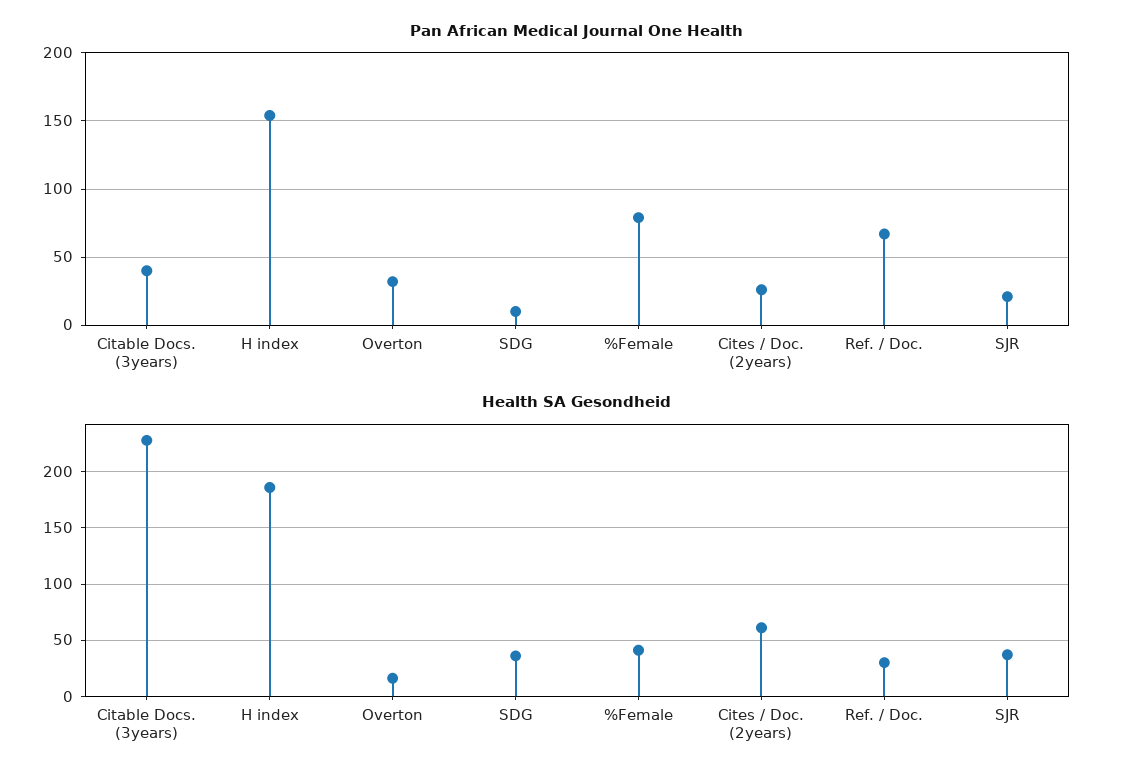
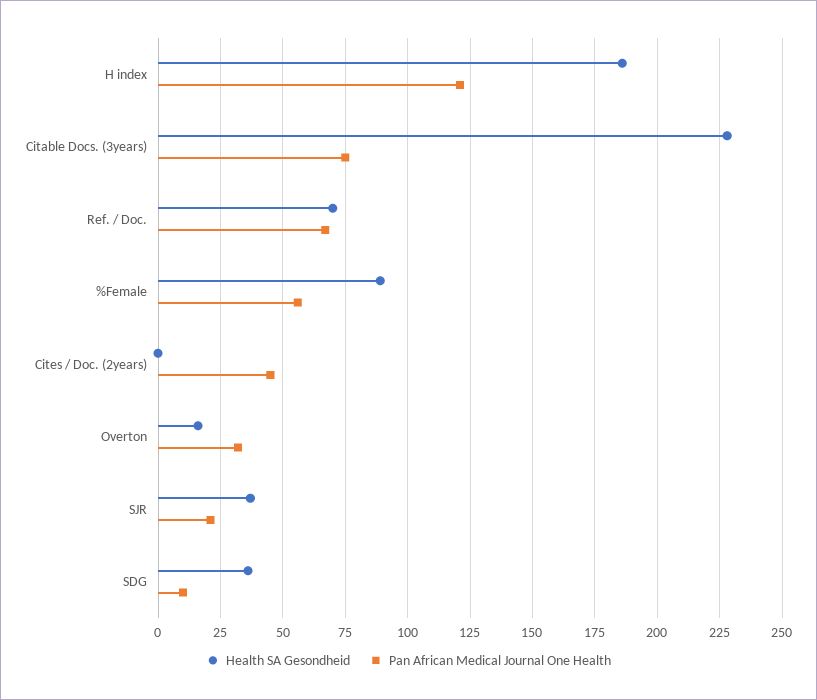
Pan African Medical Journal One Health, Citable Docs. (3years): 40 -> 75
Pan African Medical Journal One Health, H index: 155 -> 120
Pan African Medical Journal One Health, %Female: 80 -> 55
Pan African Medical Journal One Health, Cites / Doc. (2years): 25 -> 45
Health SA Gesondheid, %Female: 40 -> 90
Health SA Gesondheid, Cites / Doc. (2years): 60 -> 0
Health SA Gesondheid, Ref. / Doc.: 30 -> 70

